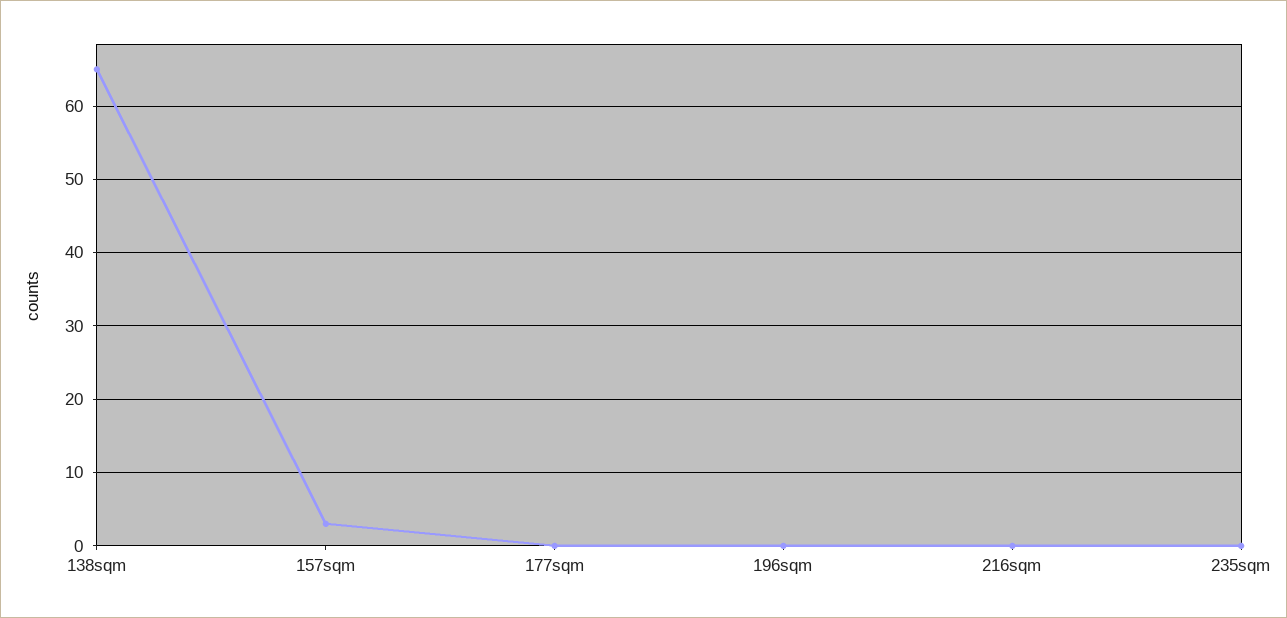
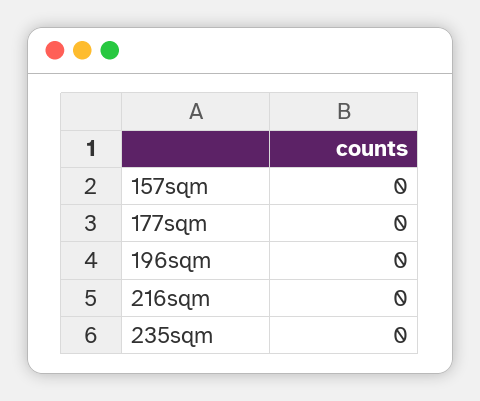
138sqm: 65 -> none
157sqm: 3 -> 0

